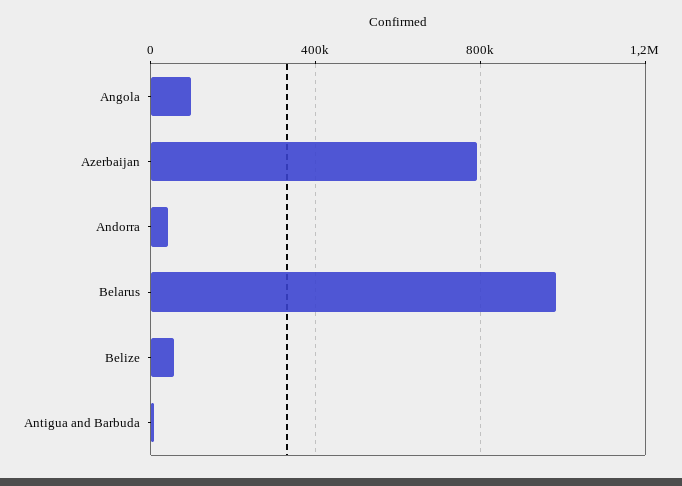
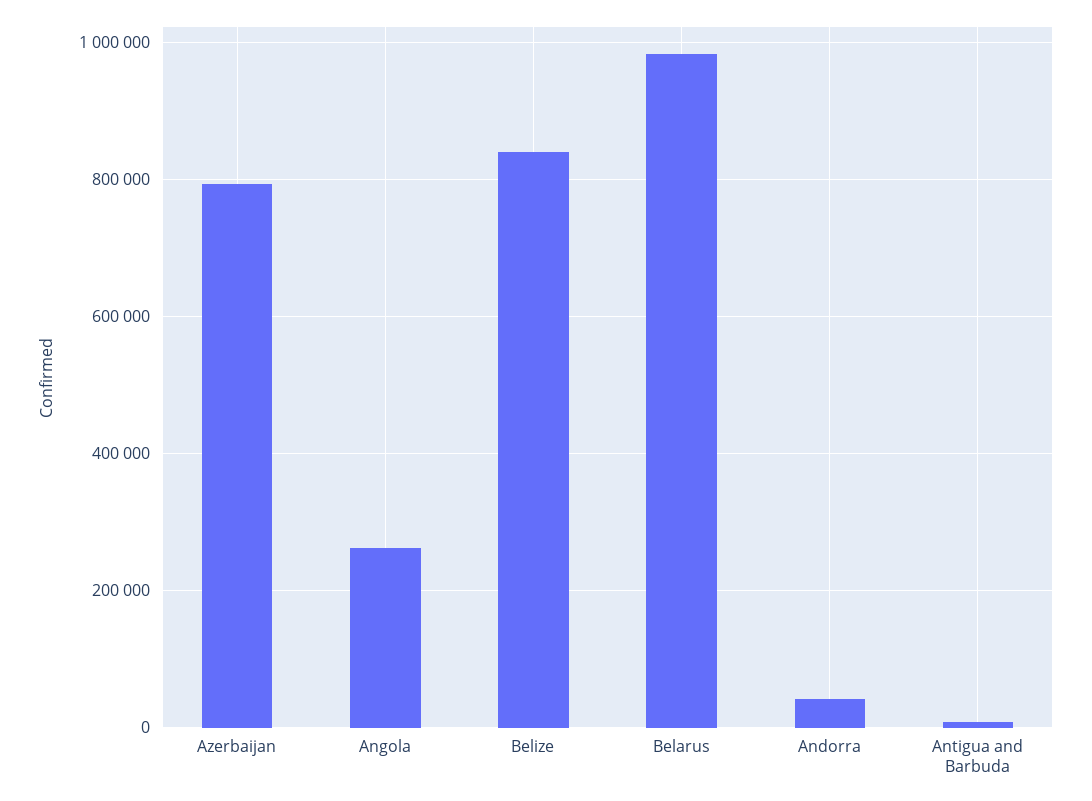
Angola: 100000 -> 260000
Belize: 50000 -> 840000

